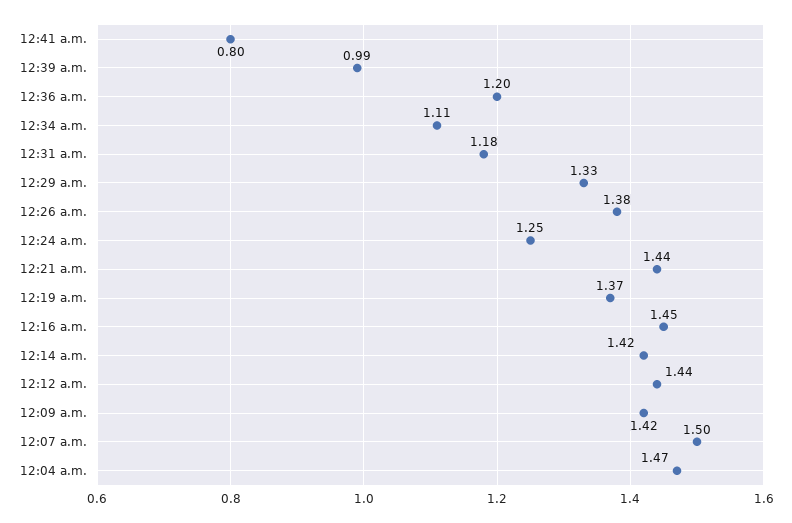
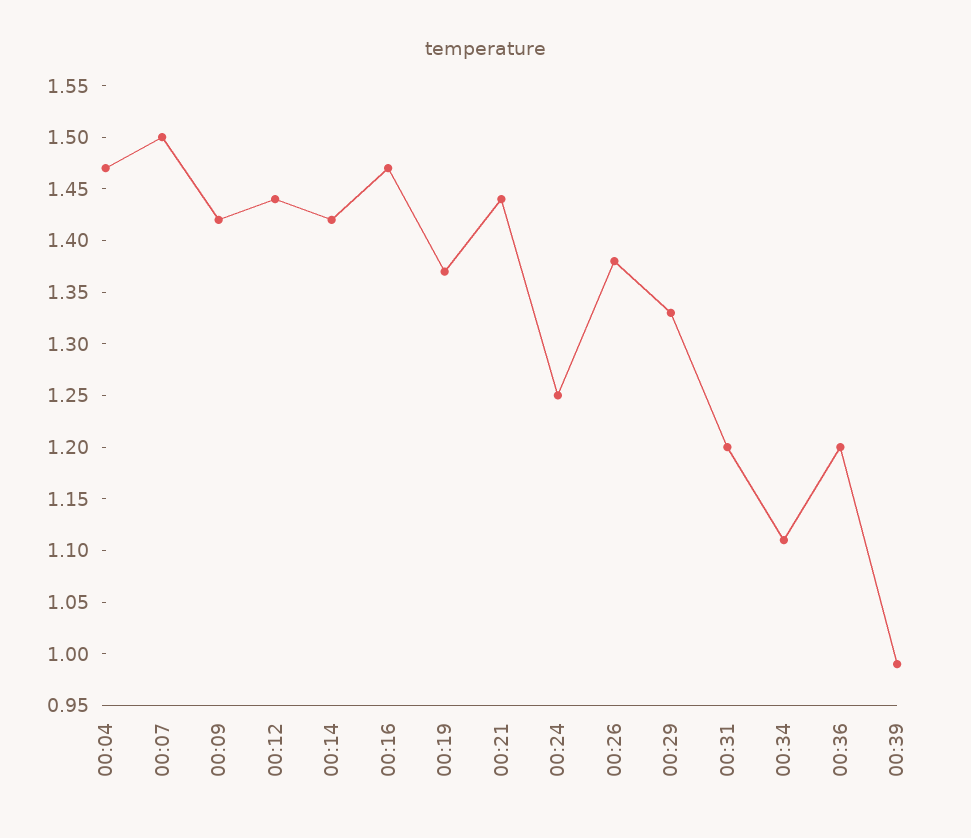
12:41 a.m.: 0.8 -> none
12:31 a.m.: 1.18 -> 1.2
12:16 a.m.: 1.45 -> 1.47

